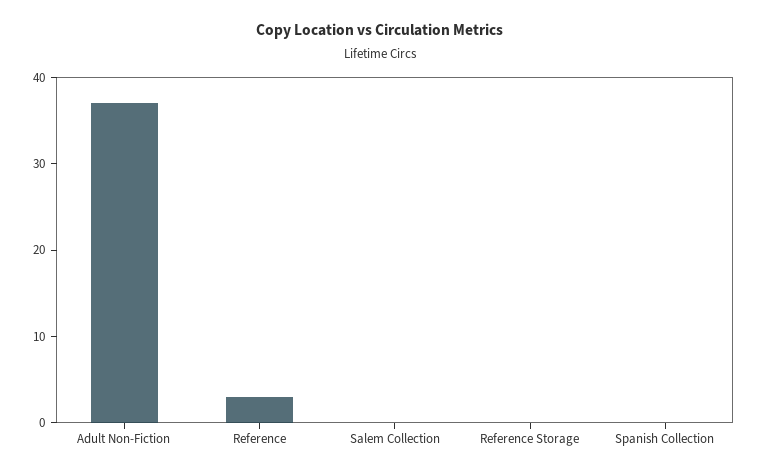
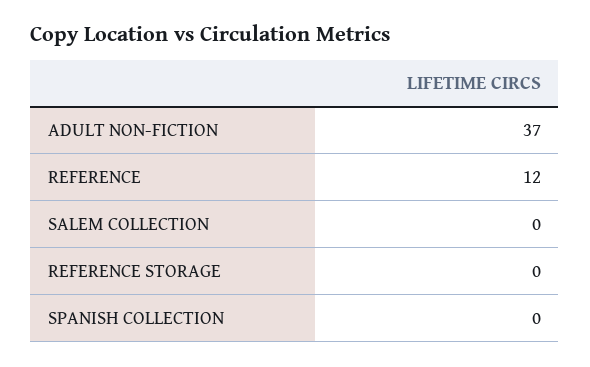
Reference: 3 -> 12

